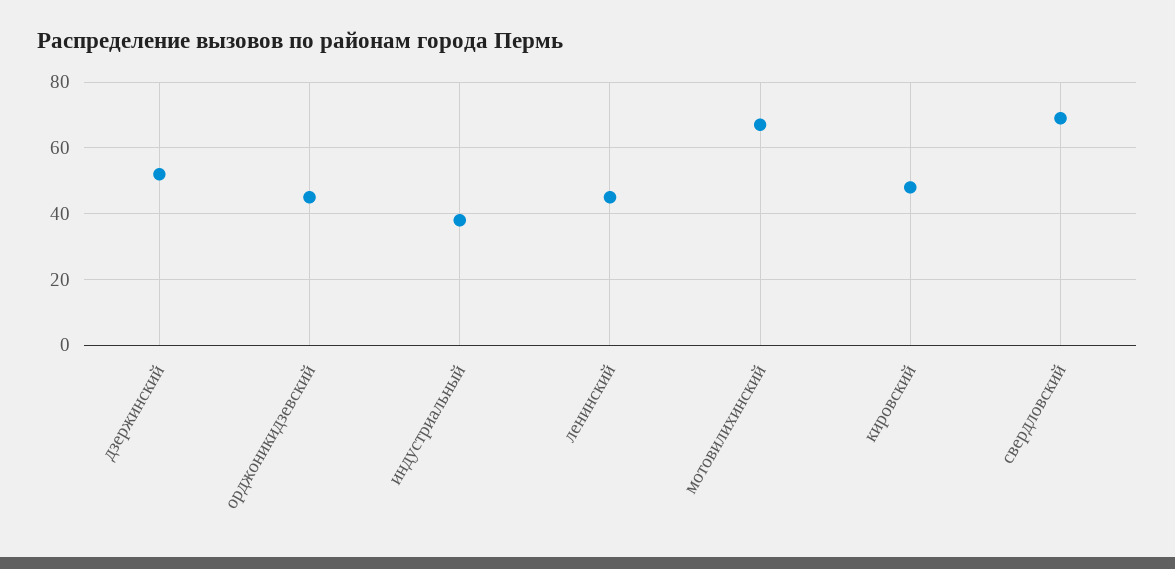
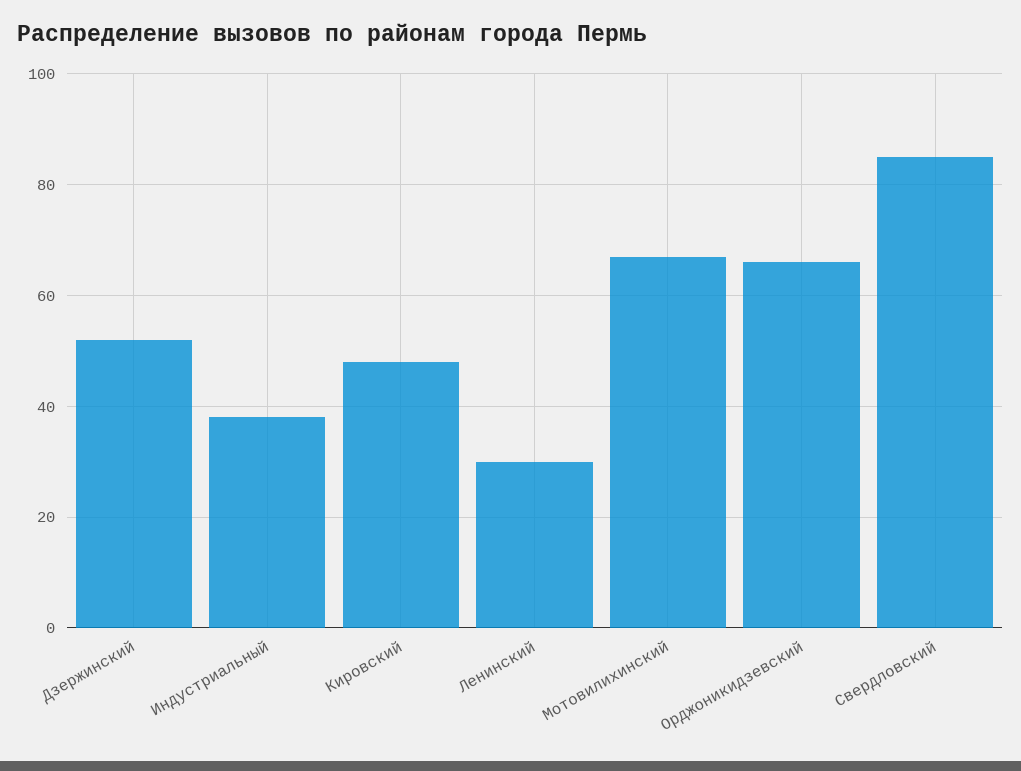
орджоникидзевский: 45 -> 65
ленинский: 45 -> 30
свердловский: 70 -> 85

